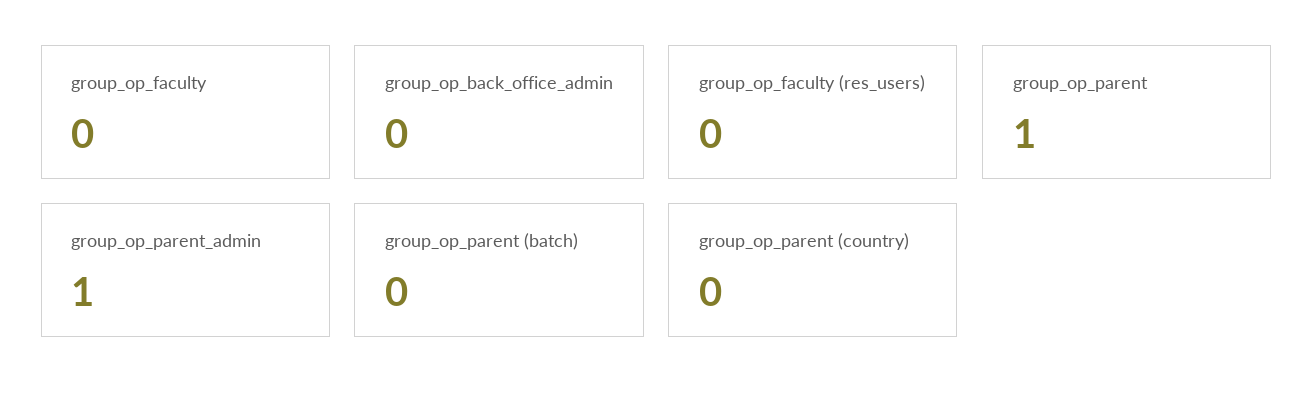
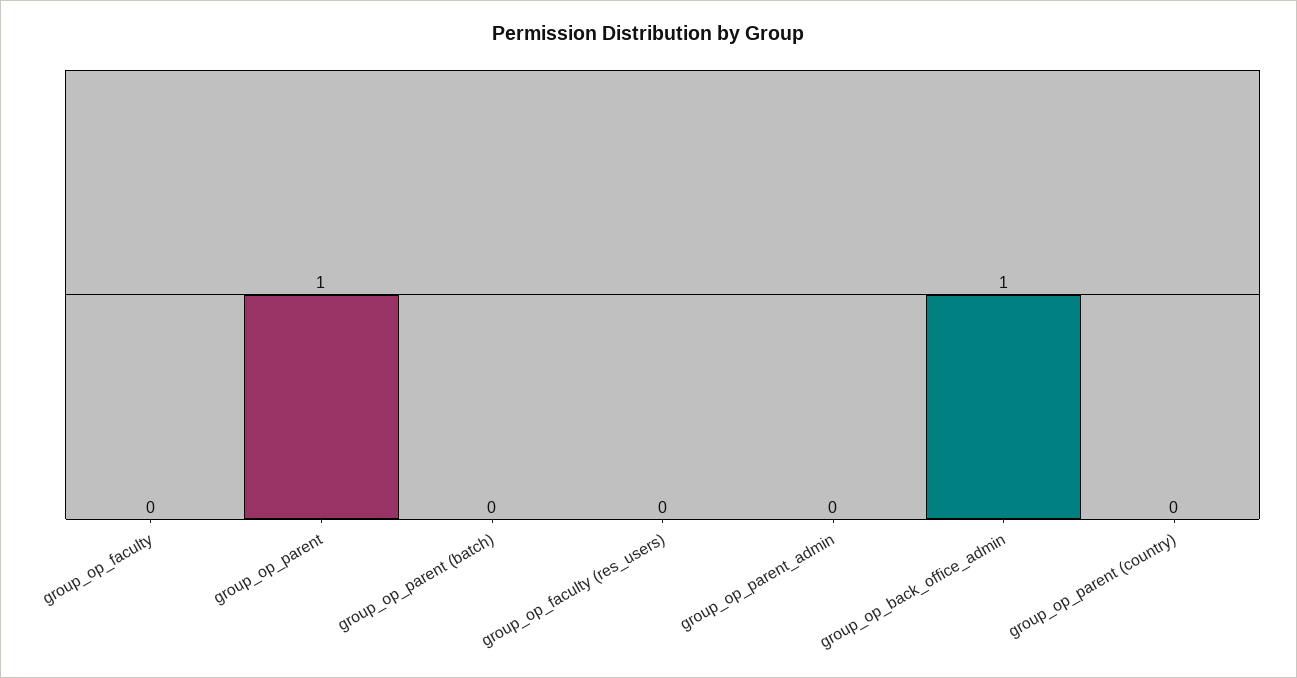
group_op_back_office_admin: 0 -> 1
group_op_parent_admin: 1 -> 0

